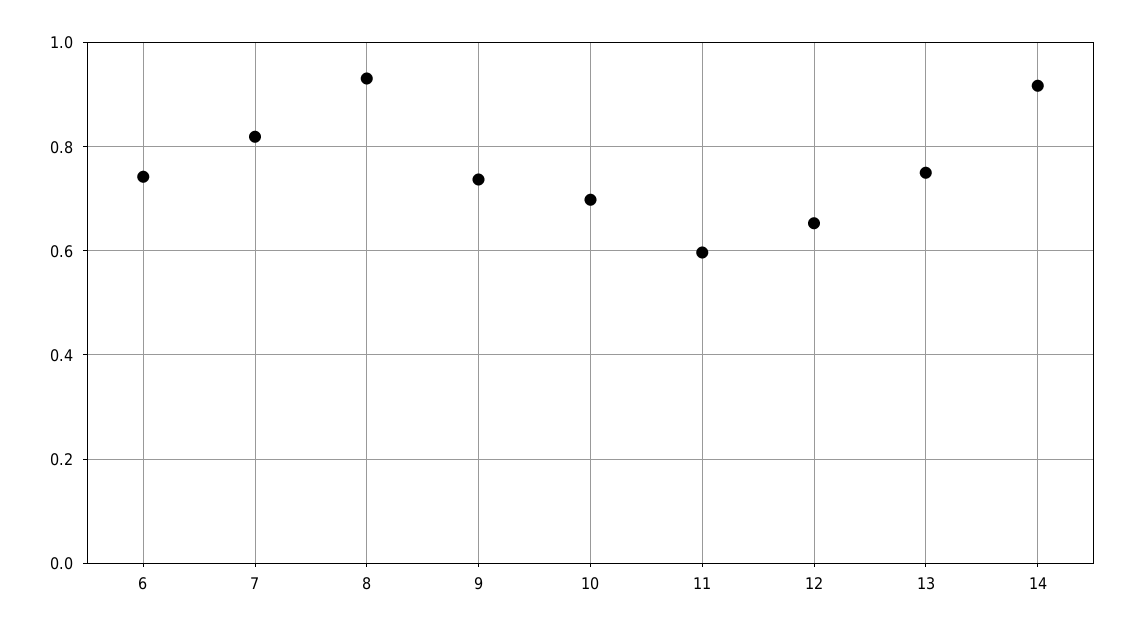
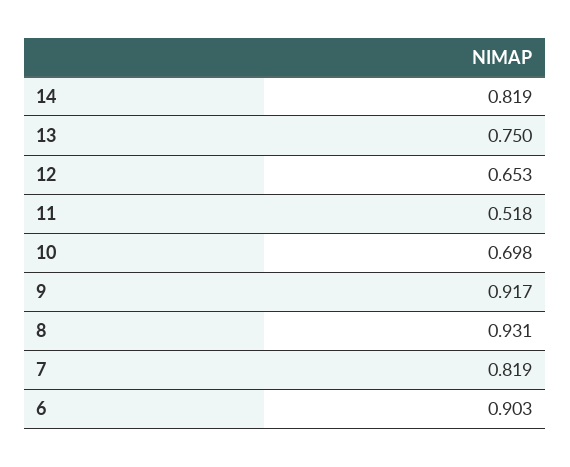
6: 0.74 -> 0.903
9: 0.74 -> 0.917
11: 0.6 -> 0.518
14: 0.92 -> 0.819

